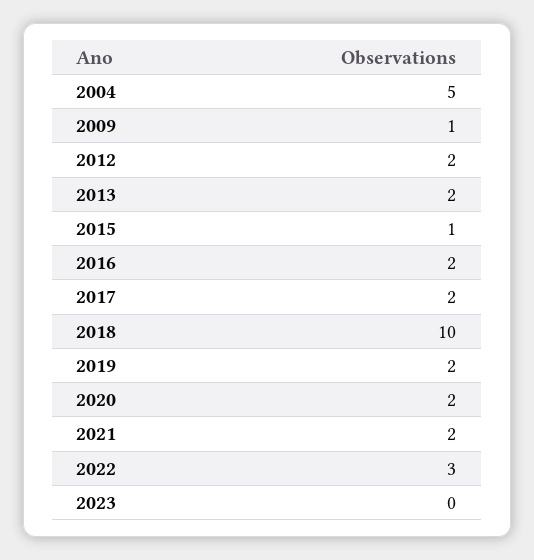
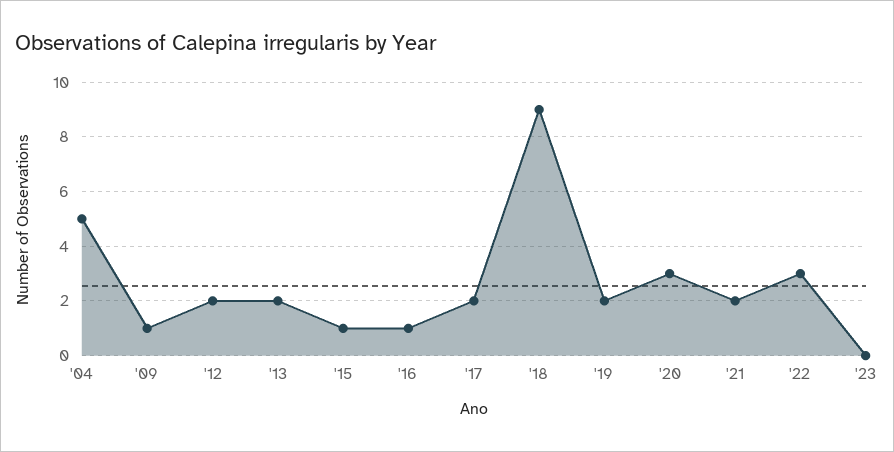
2016: 2 -> 1
2018: 10 -> 9
2020: 2 -> 3

